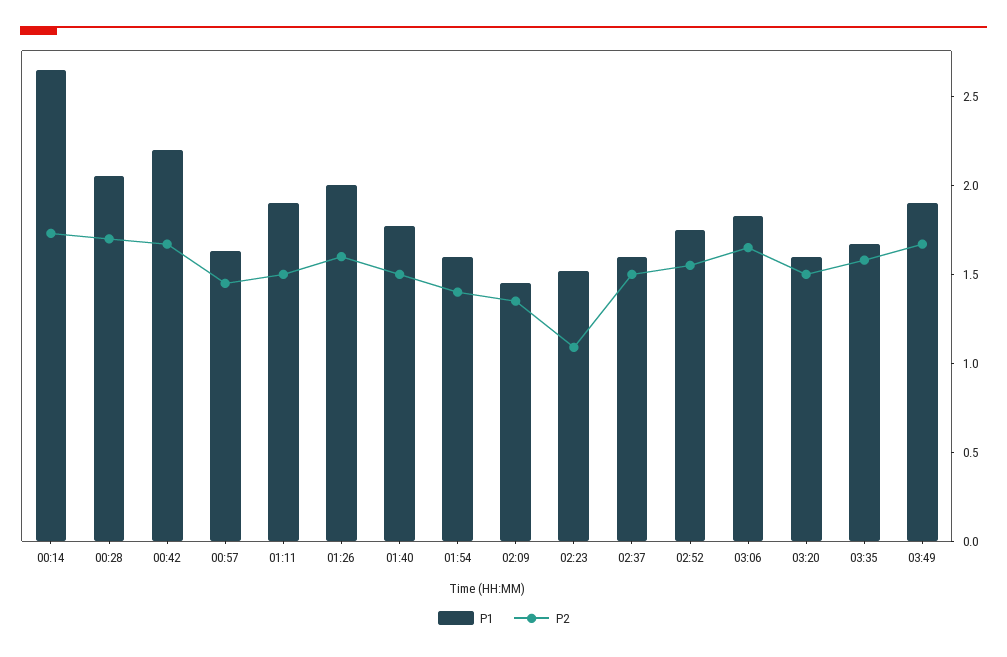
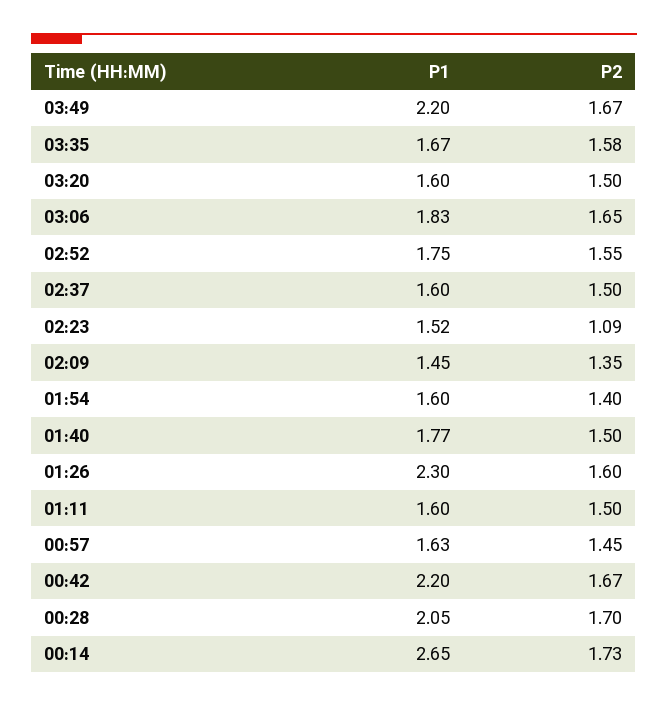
P1, 01:11: 1.9 -> 1.6
P1, 01:26: 2 -> 2.3
P1, 03:49: 1.9 -> 2.2

